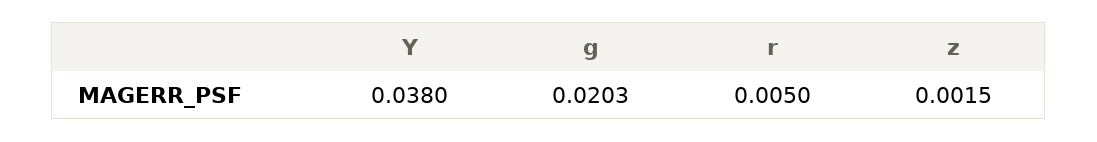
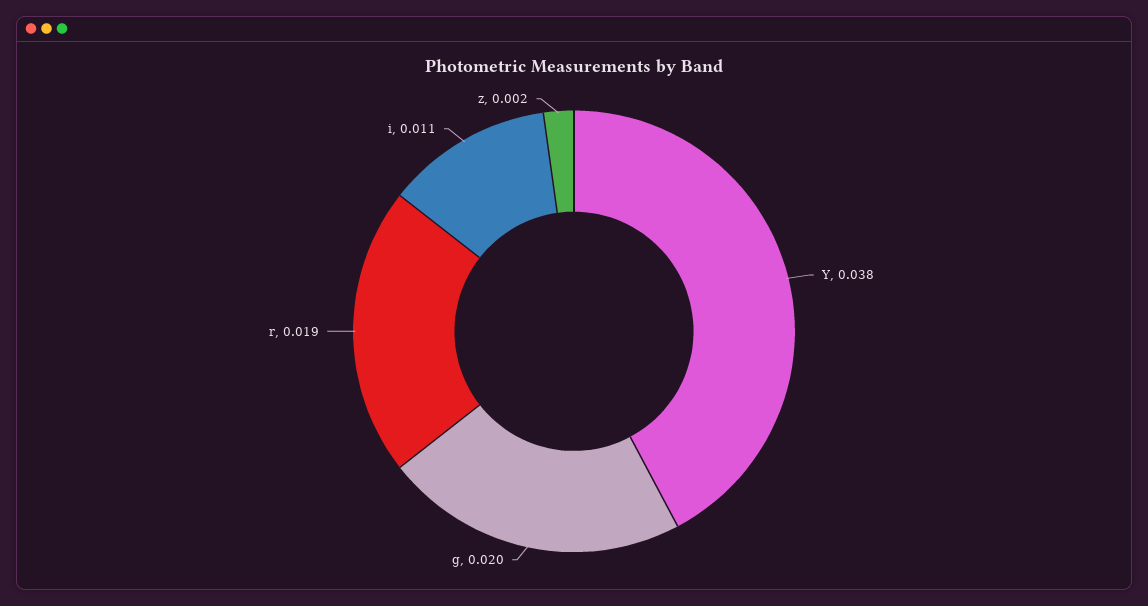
r: 0.005 -> 0.019
i: none -> 0.011

